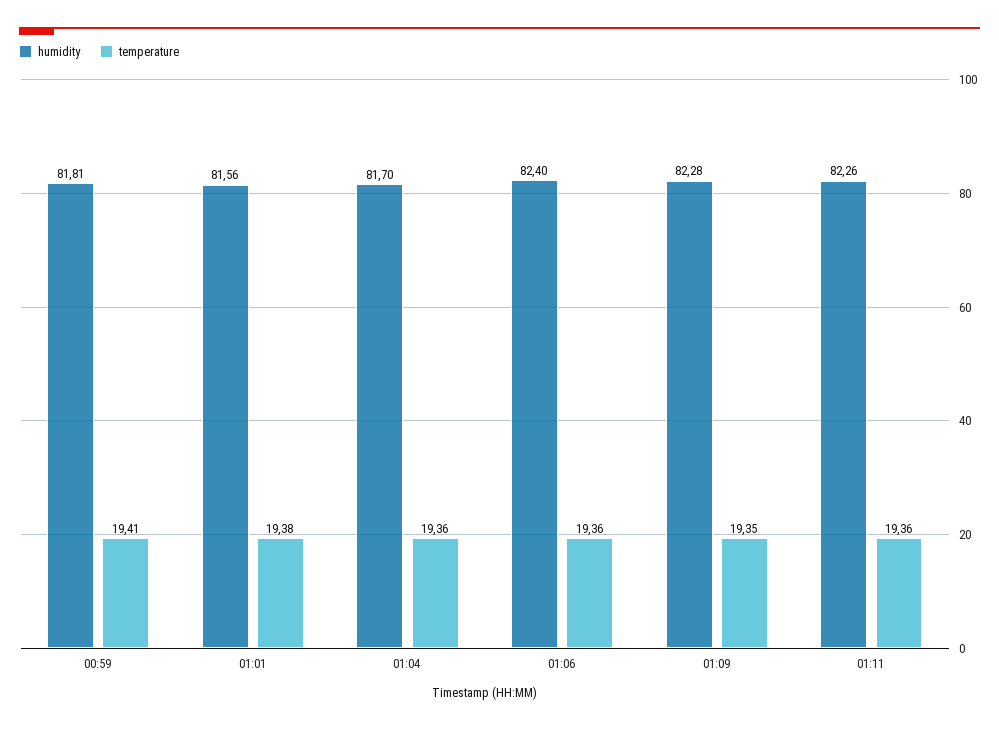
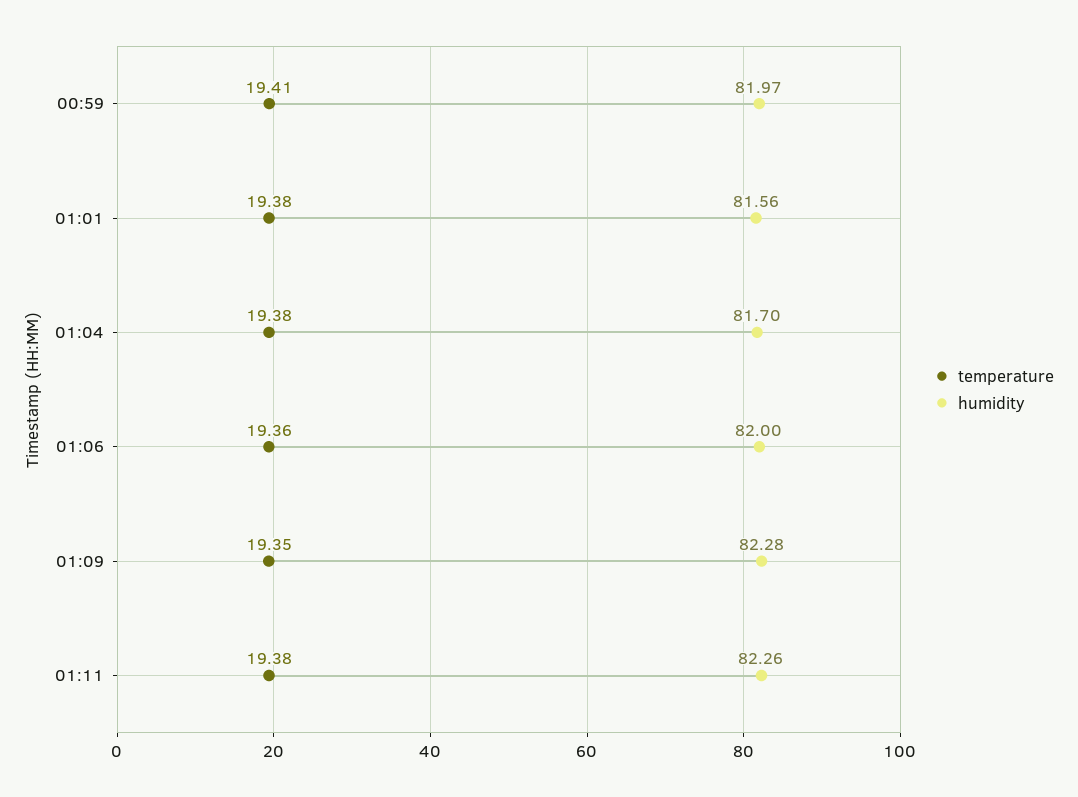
humidity, 00:59: 81.81 -> 81.97
temperature, 01:04: 19.36 -> 19.38
humidity, 01:06: 82.4 -> 82
temperature, 01:11: 19.36 -> 19.38

